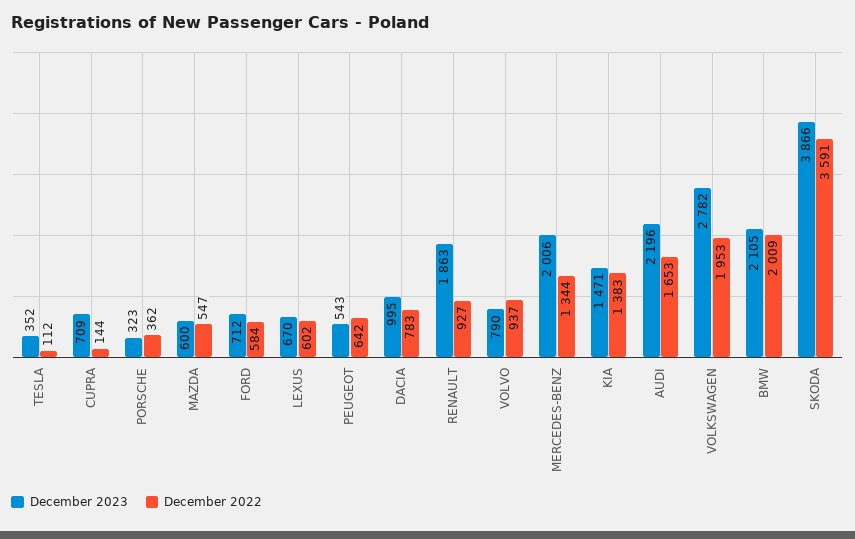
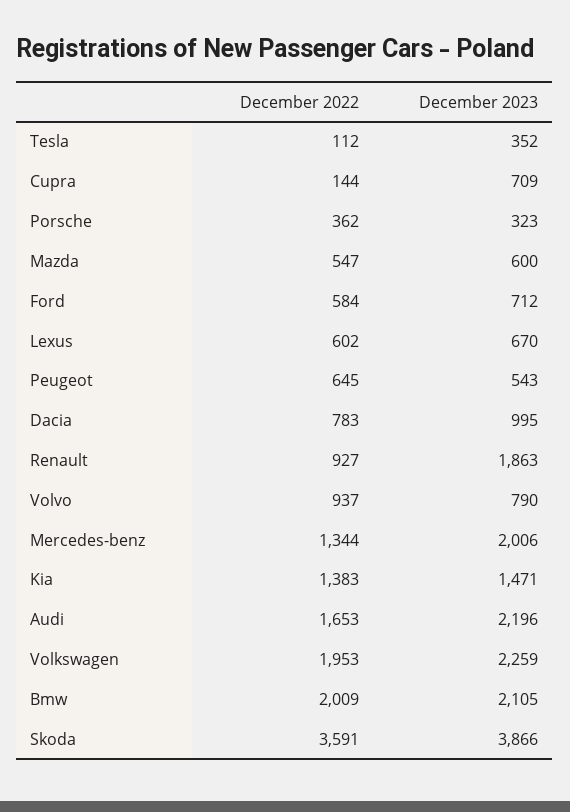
December 2022, PEUGEOT: 642 -> 645
December 2023, VOLKSWAGEN: 2782 -> 2259

